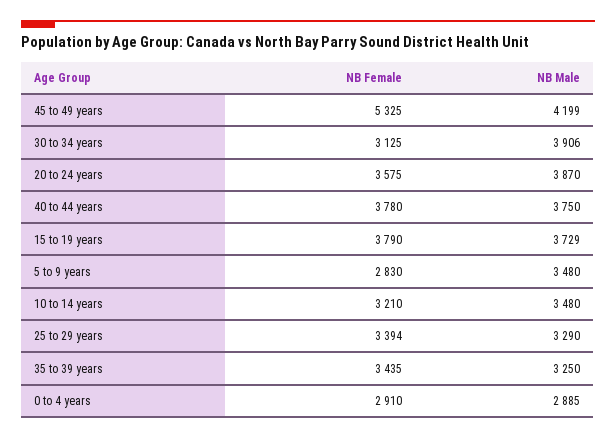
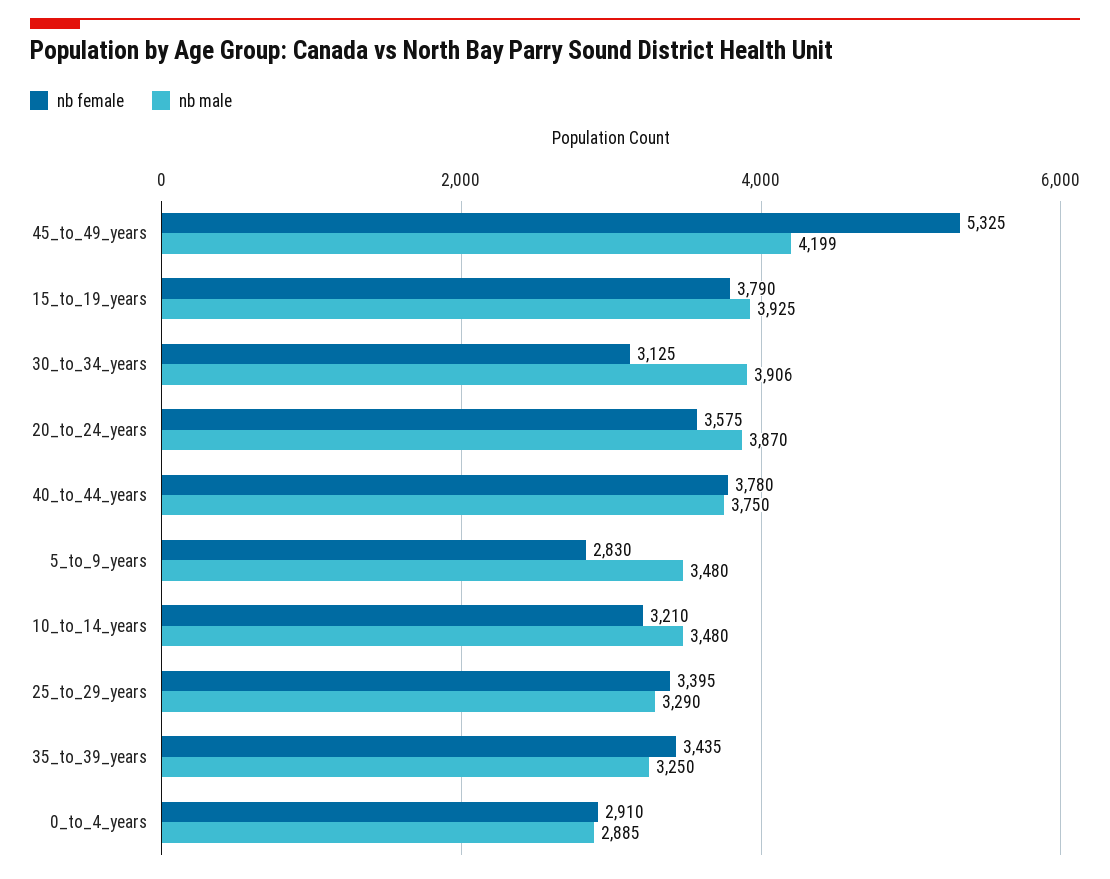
NB Male, 15 to 19 years: 3729 -> 3925
NB Female, 25 to 29 years: 3394 -> 3395

